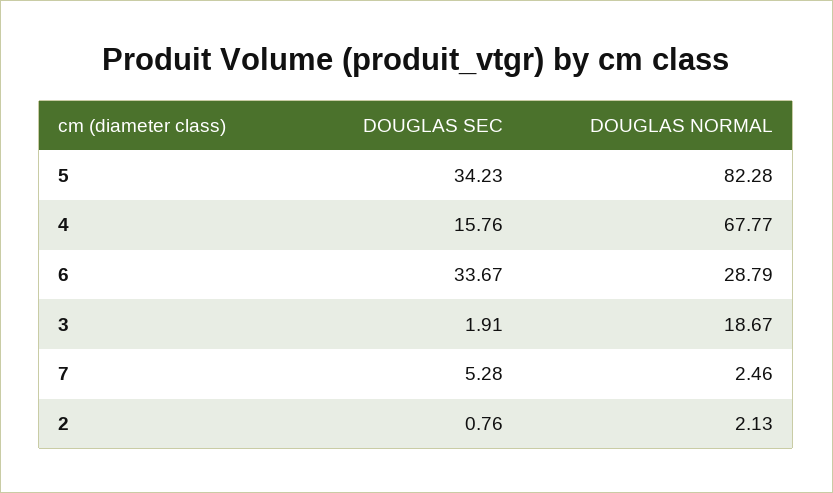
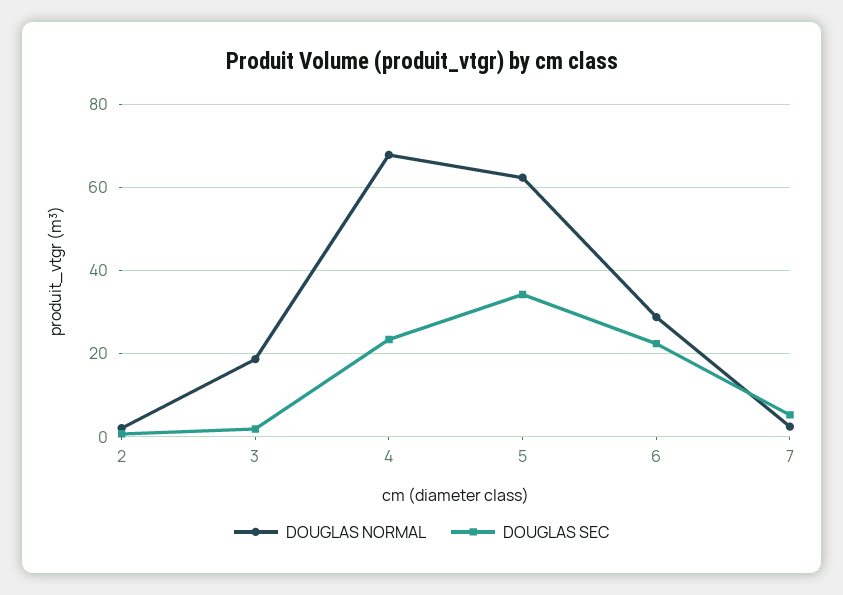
DOUGLAS NORMAL, 5: 82.28 -> 62
DOUGLAS SEC, 4: 15.76 -> 24
DOUGLAS SEC, 6: 33.67 -> 22

